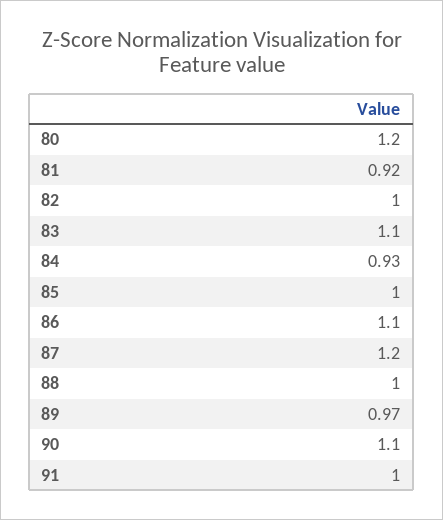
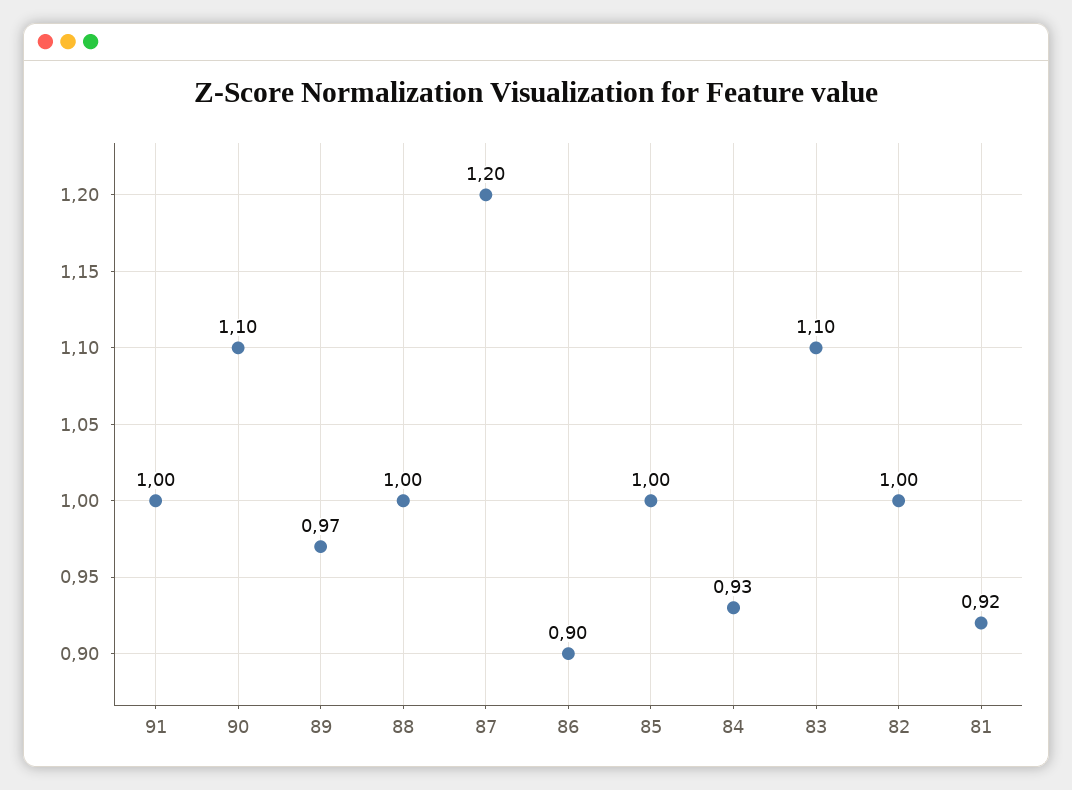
80: 1.2 -> none
86: 1.1 -> 0.9

